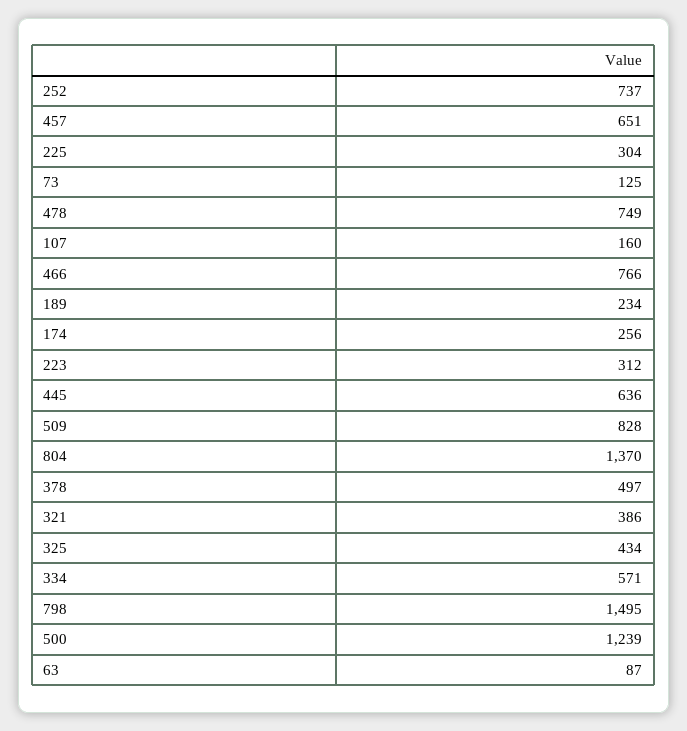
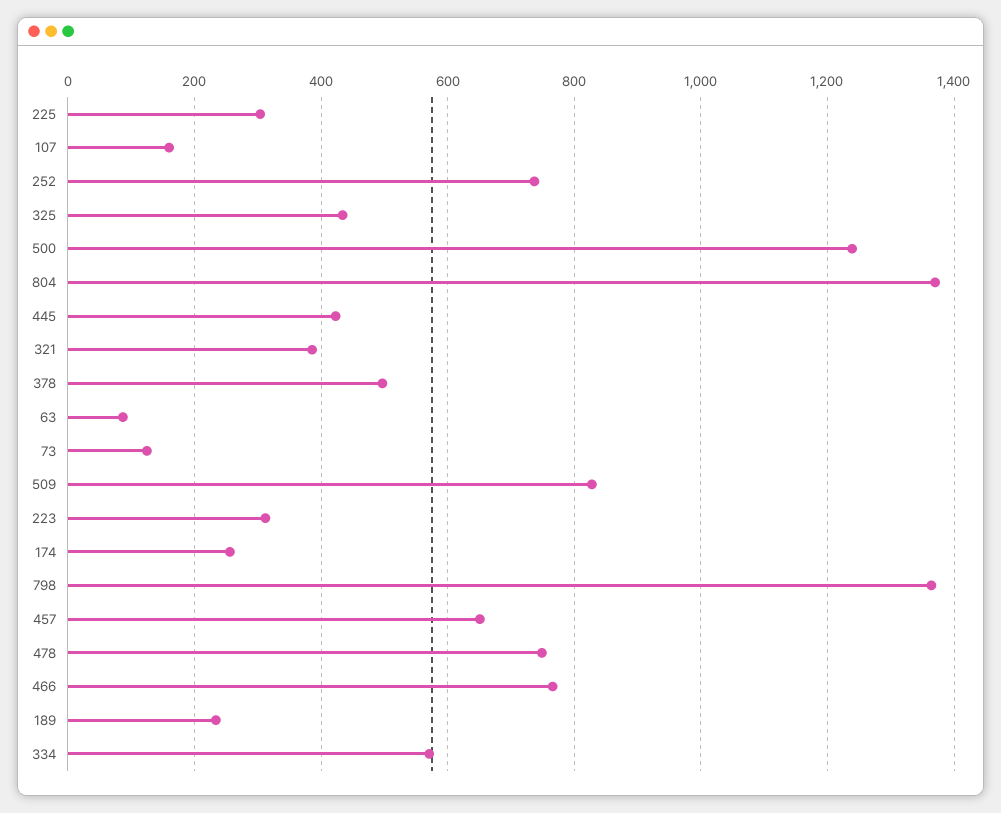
445: 636 -> 420
798: 1495 -> 1360

